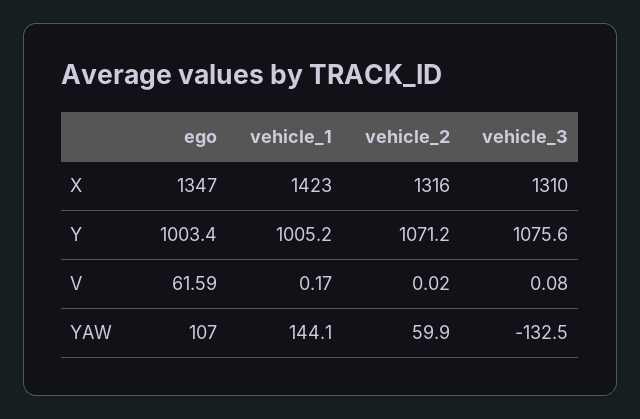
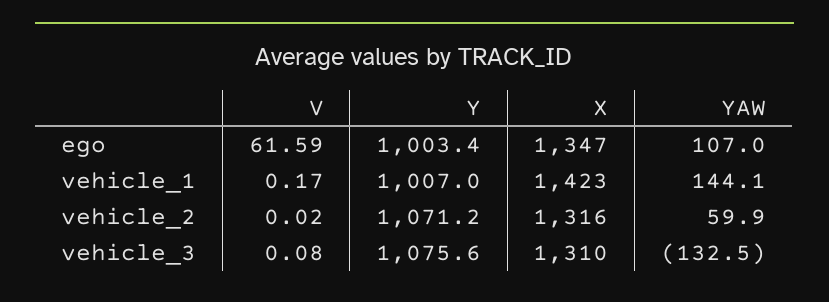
vehicle_1, Y: 1005.2 -> 1007

